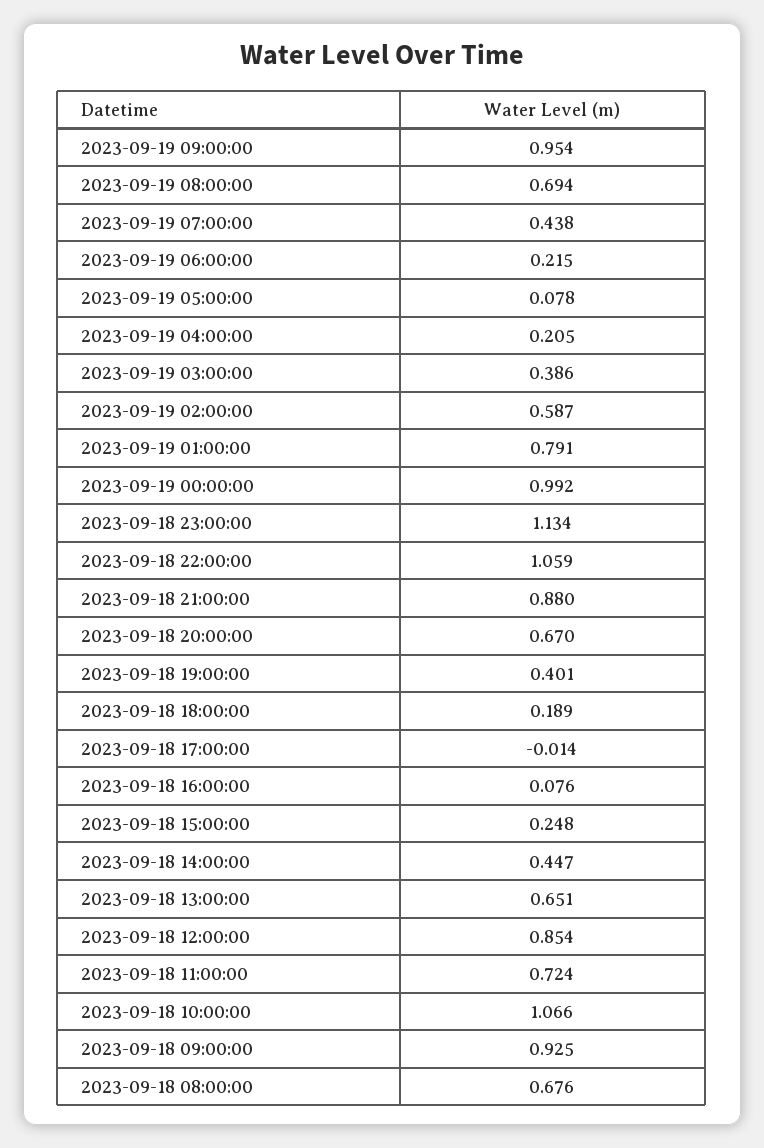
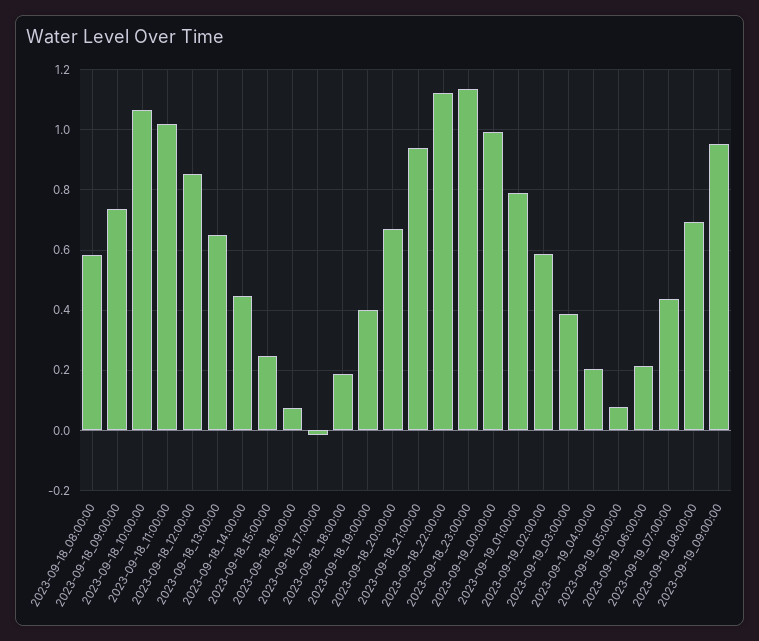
2023-09-18 22:00:00: 1.059 -> 1.12
2023-09-18 21:00:00: 0.88 -> 0.94
2023-09-18 11:00:00: 0.724 -> 1.02
2023-09-18 09:00:00: 0.925 -> 0.74
2023-09-18 08:00:00: 0.676 -> 0.58

